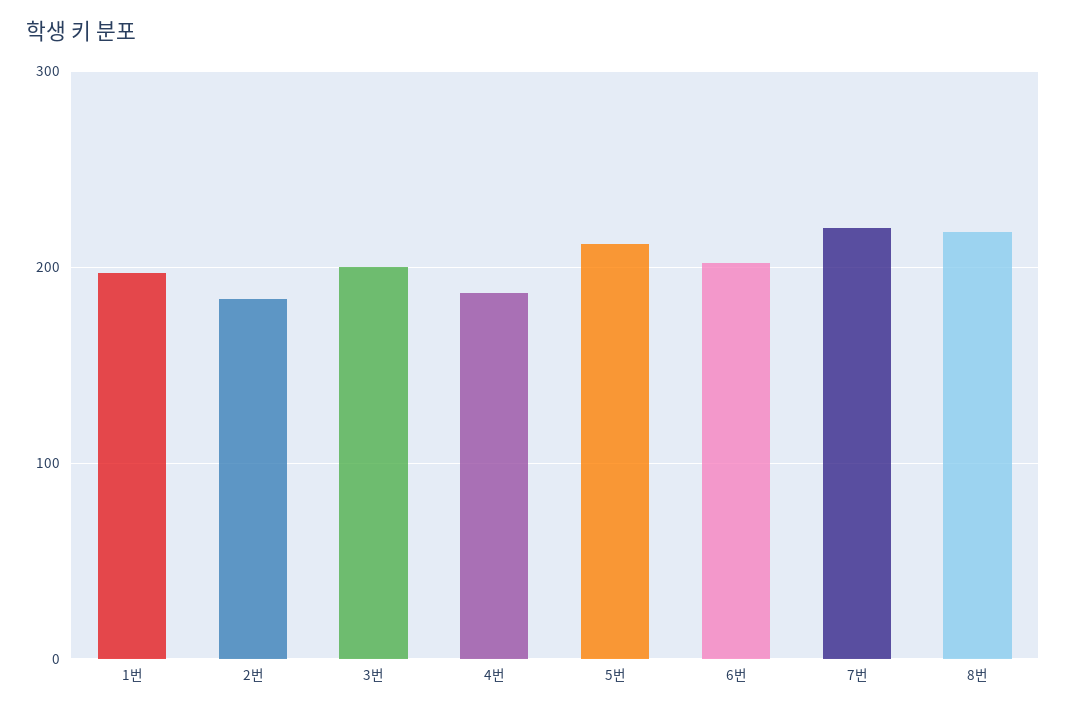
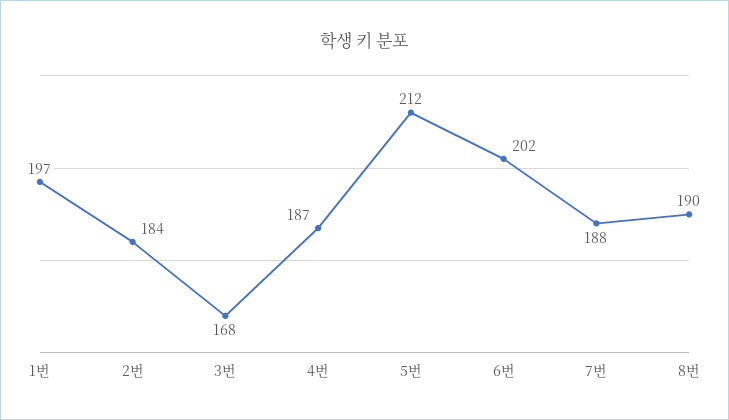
3번: 200 -> 168
7번: 220 -> 188
8번: 220 -> 190

